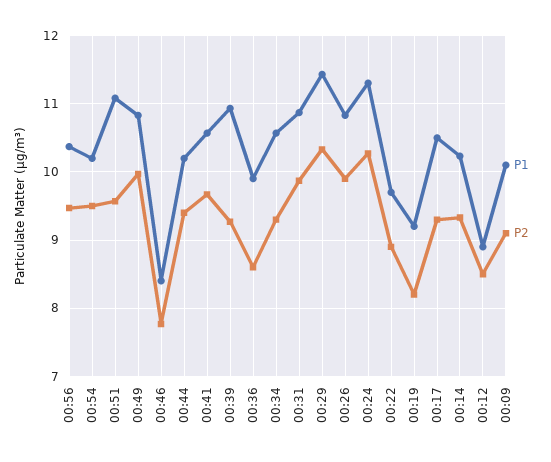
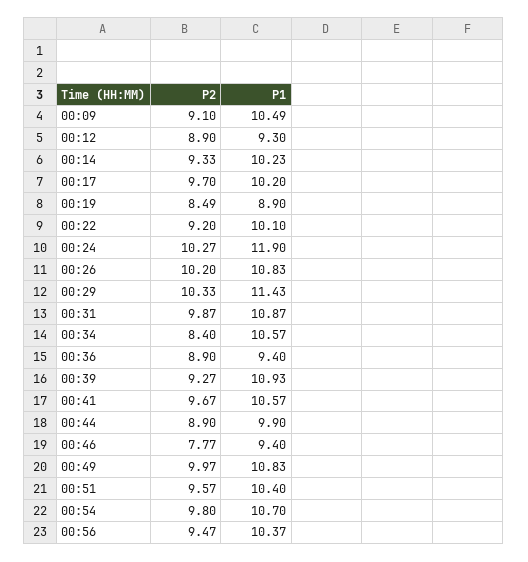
P1, 00:54: 10.2 -> 10.7
P2, 00:54: 9.5 -> 9.8
P1, 00:51: 11.1 -> 10.4
P1, 00:46: 8.4 -> 9.4
P1, 00:44: 10.2 -> 9.9
P2, 00:44: 9.4 -> 8.9
P1, 00:36: 9.9 -> 9.4
P2, 00:36: 8.6 -> 8.9
P2, 00:34: 9.3 -> 8.4
P2, 00:26: 9.9 -> 10.2
P1, 00:24: 11.3 -> 11.9
P1, 00:22: 9.7 -> 10.1
P2, 00:22: 8.9 -> 9.2
P1, 00:19: 9.2 -> 8.9
P2, 00:19: 8.2 -> 8.49
P1, 00:17: 10.5 -> 10.2
P2, 00:17: 9.3 -> 9.7
P1, 00:12: 8.9 -> 9.3
P2, 00:12: 8.5 -> 8.9
P1, 00:09: 10.1 -> 10.49

